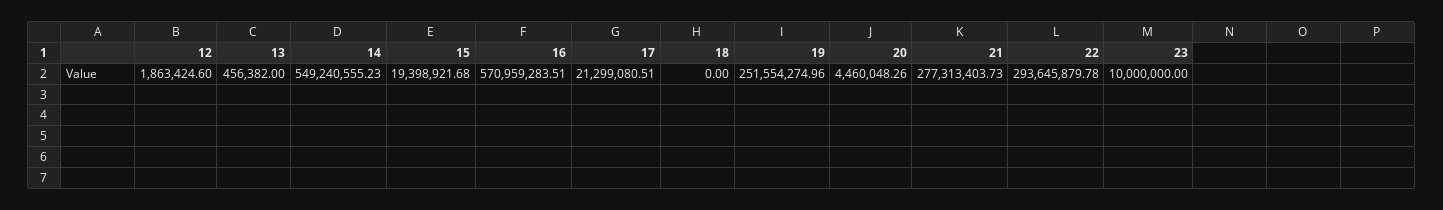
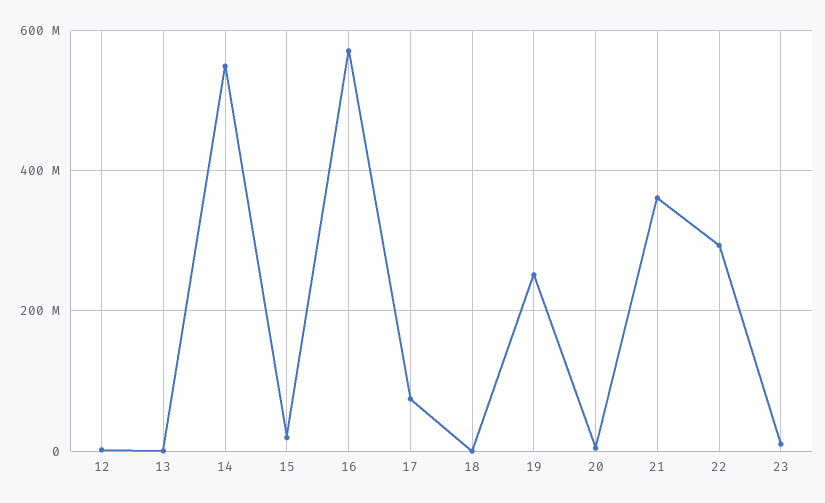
17: 21299080.51 -> 80000000
21: 277313403.73 -> 360000000

